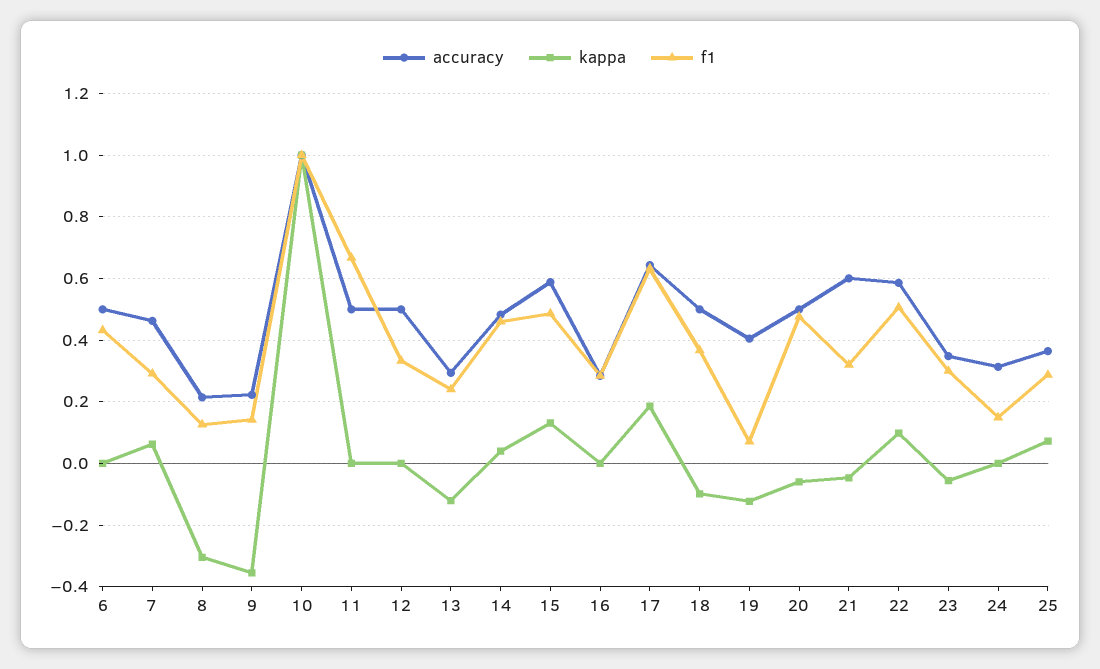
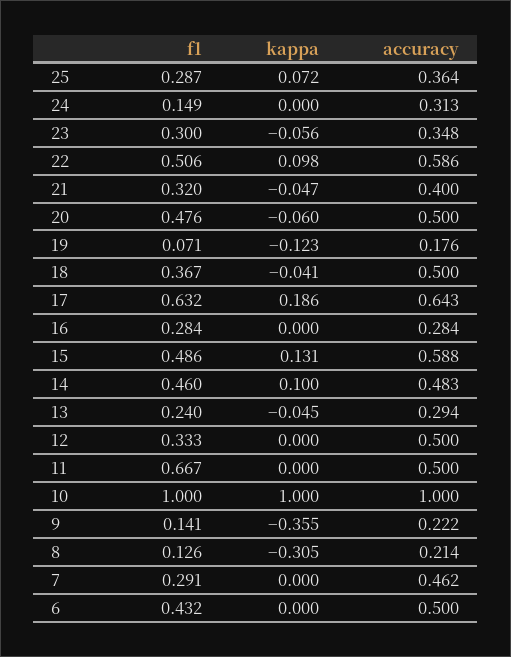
kappa, 7: 0.06 -> 0
kappa, 13: -0.12 -> -0.045
kappa, 14: 0.04 -> 0.1
kappa, 18: -0.1 -> -0.041
accuracy, 19: 0.4 -> 0.176
accuracy, 21: 0.6 -> 0.4

